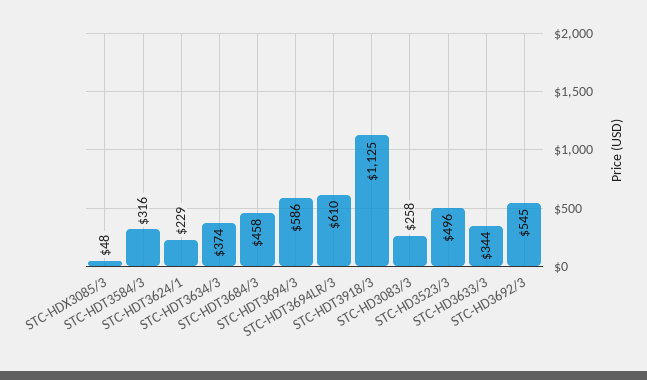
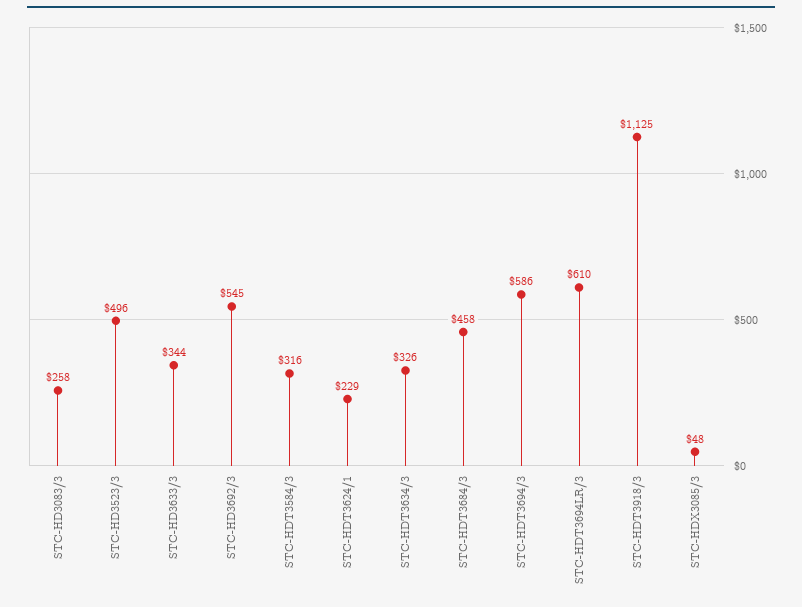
STC-HDT3634/3: 374 -> 326

